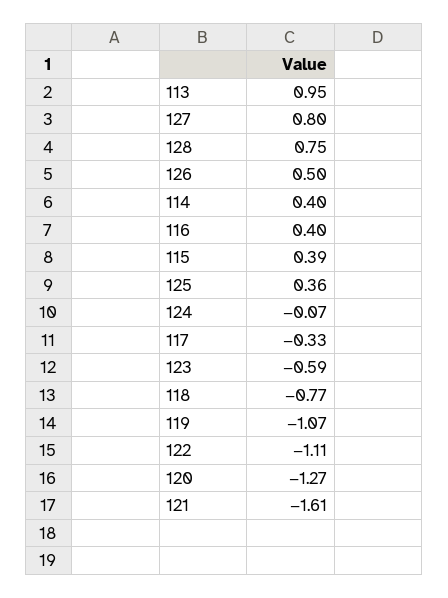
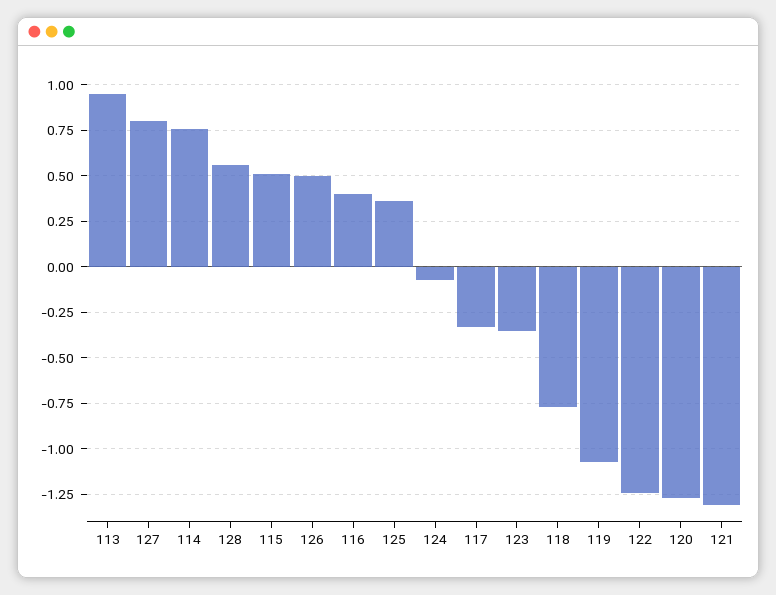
128: 0.75 -> 0.55
114: 0.4 -> 0.75
115: 0.39 -> 0.5
123: -0.59 -> -0.35
122: -1.11 -> -1.25
121: -1.61 -> -1.3

